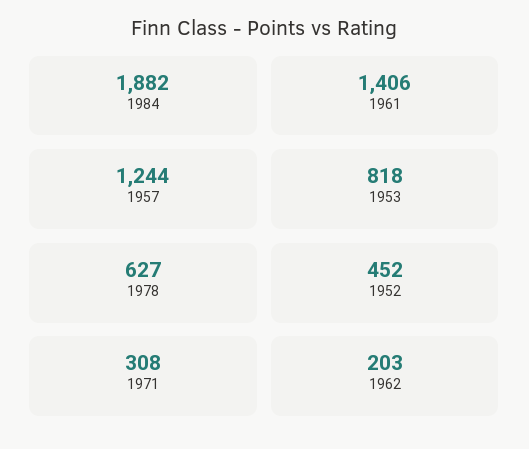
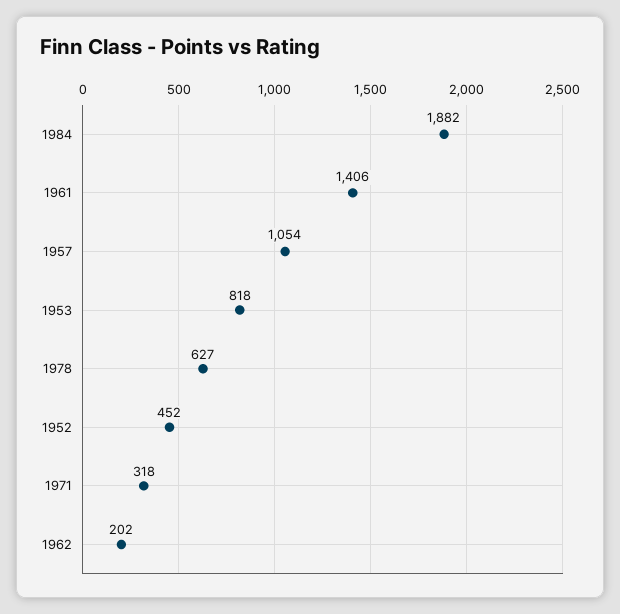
1957: 1244 -> 1054
1971: 308 -> 318
1962: 203 -> 202

